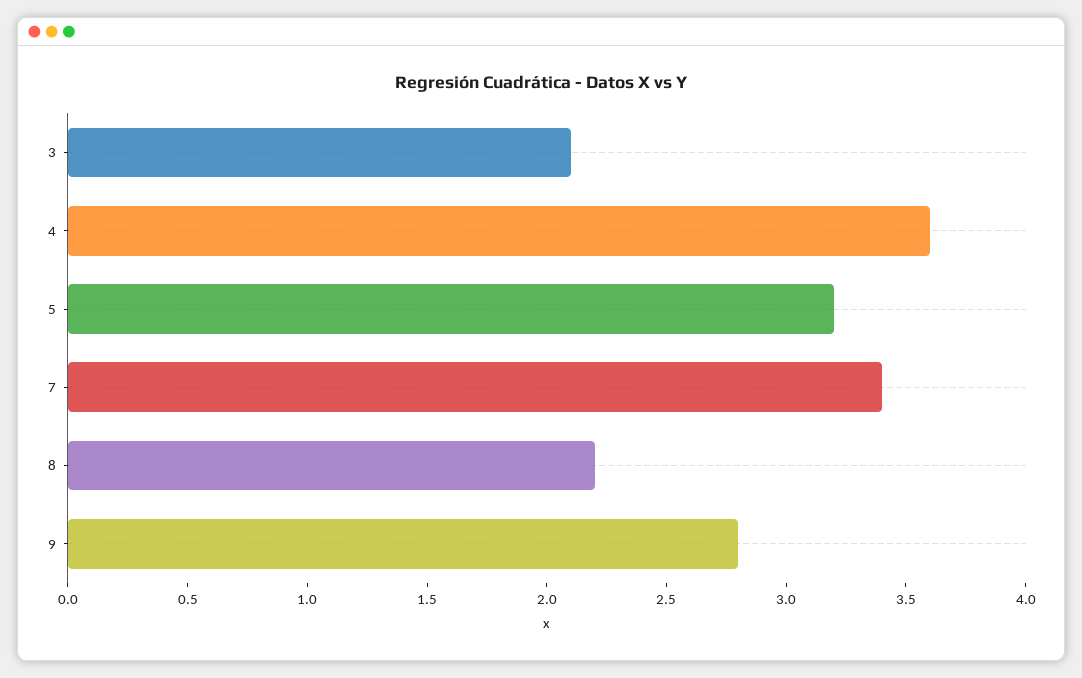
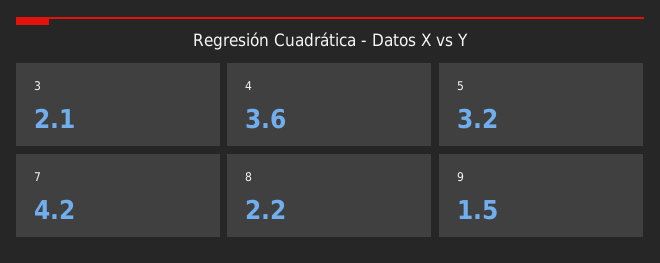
7: 3.4 -> 4.2
9: 2.8 -> 1.5

